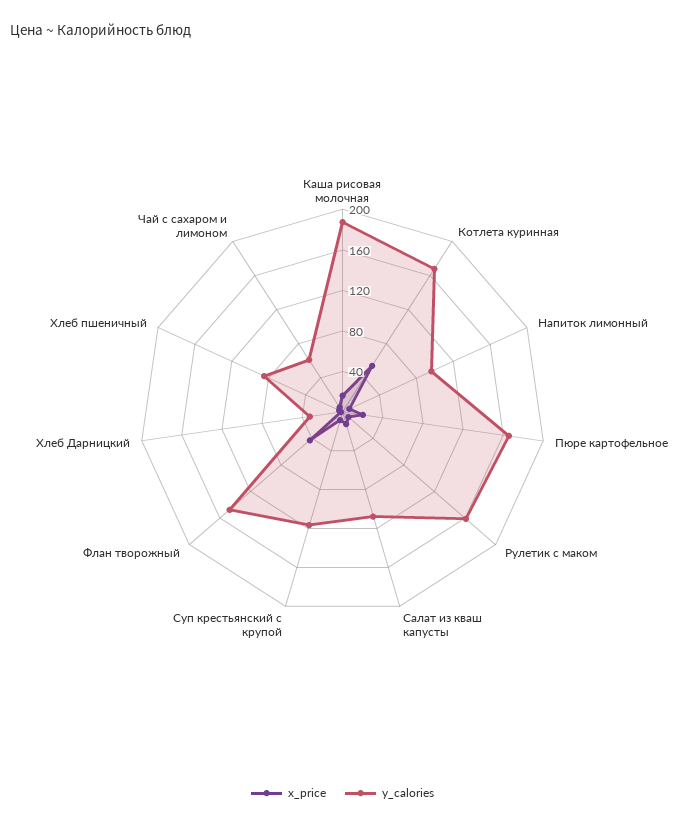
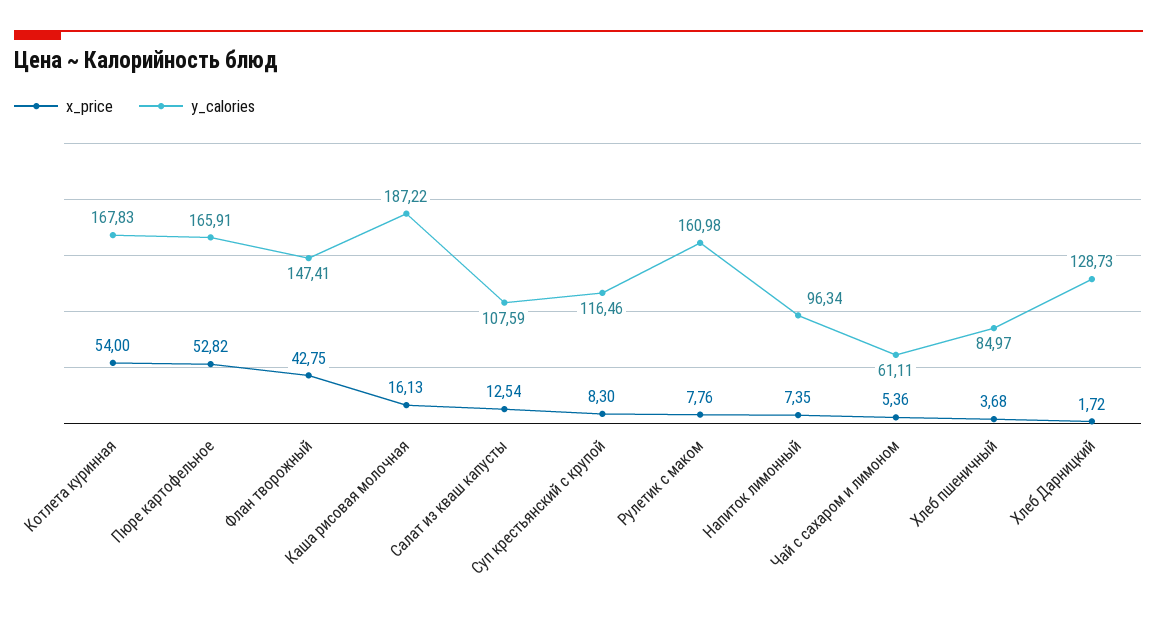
x_price, Пюре картофельное: 20 -> 52.82
y_calories, Хлеб Дарницкий: 30 -> 128.73

